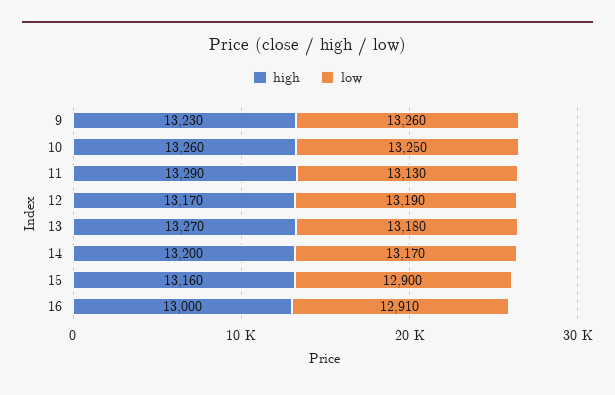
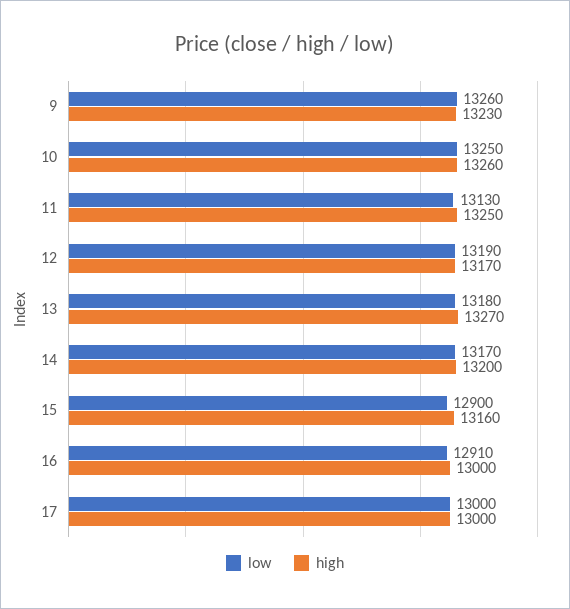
high, 11: 13290 -> 13250
low, 17: none -> 13000
high, 17: none -> 13000

